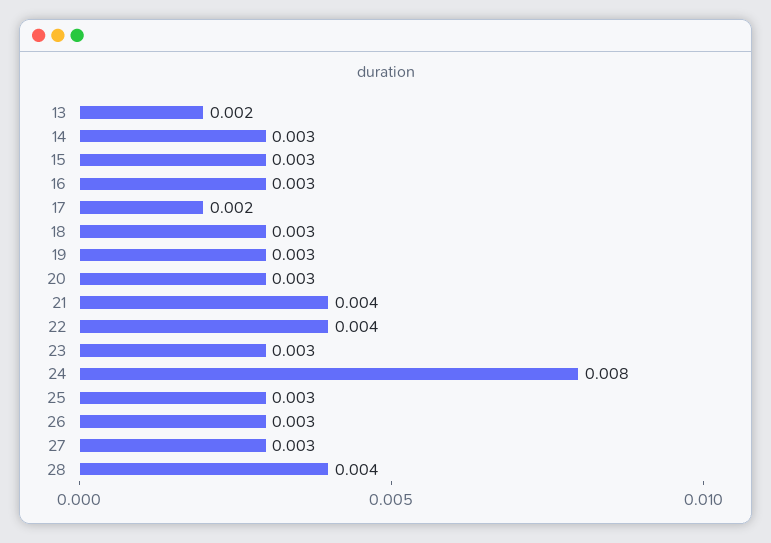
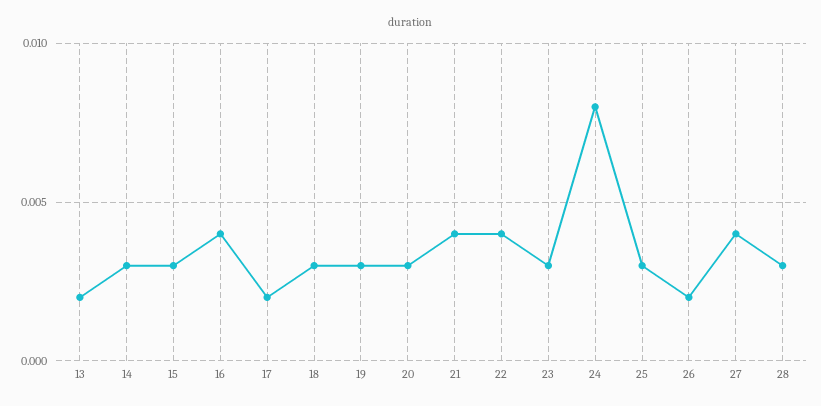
16: 0.003 -> 0.004
26: 0.003 -> 0.002
27: 0.003 -> 0.004
28: 0.004 -> 0.003

